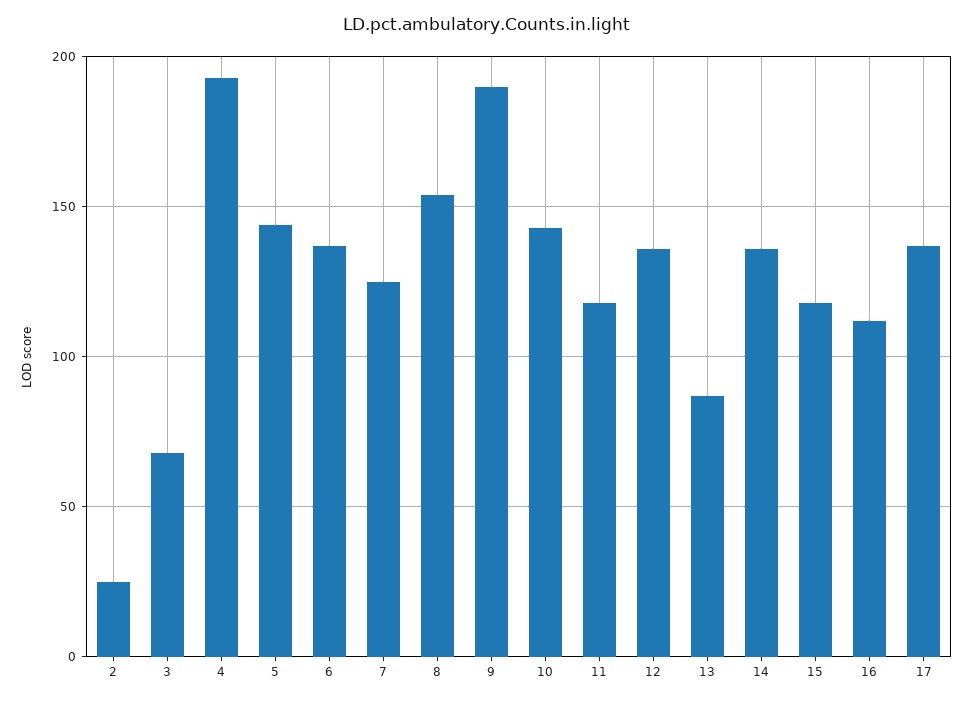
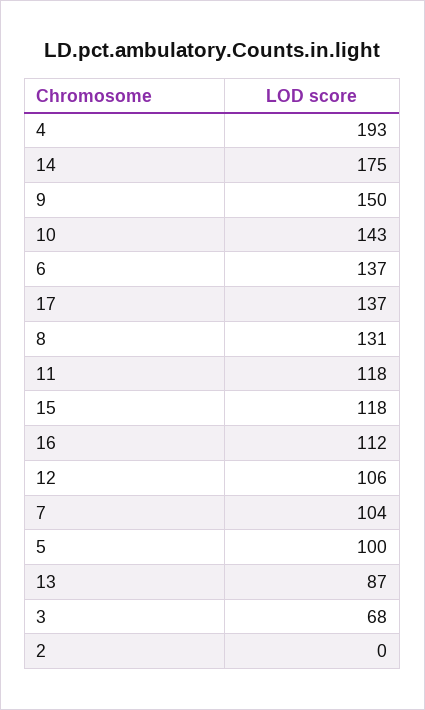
2: 25 -> 0
5: 145 -> 100
7: 125 -> 104
8: 155 -> 131
9: 190 -> 150
12: 135 -> 106
14: 135 -> 175

